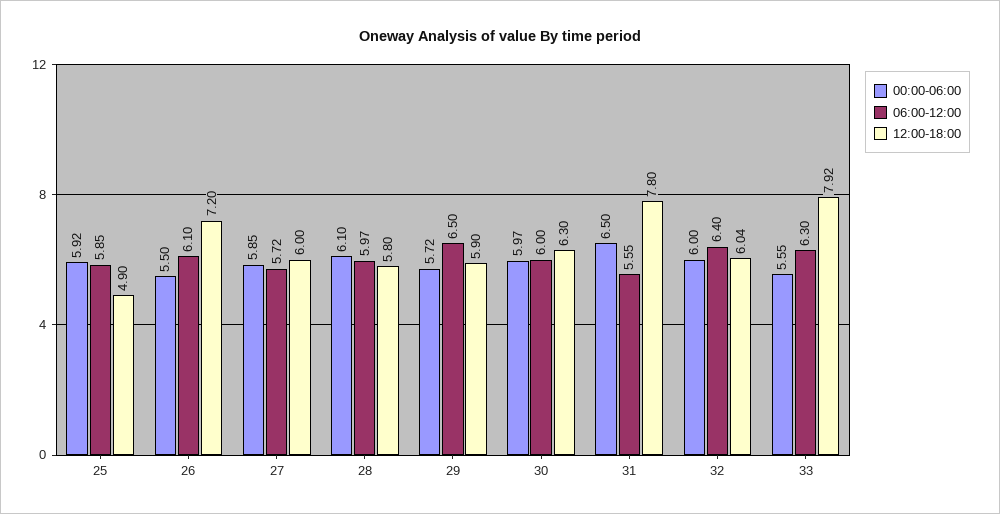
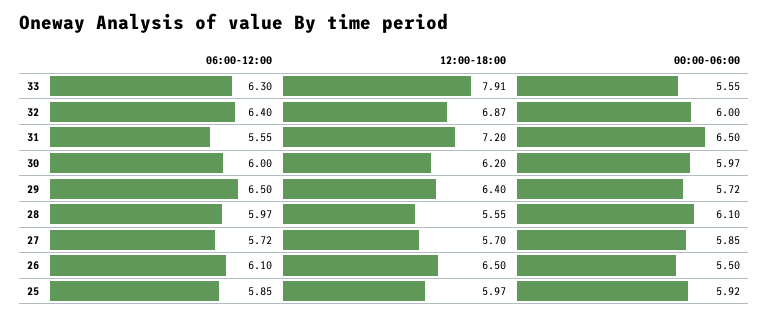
12:00-18:00, 25: 4.9 -> 5.97
12:00-18:00, 26: 7.2 -> 6.5
12:00-18:00, 27: 6 -> 5.7
12:00-18:00, 28: 5.8 -> 5.55
12:00-18:00, 29: 5.9 -> 6.4
12:00-18:00, 30: 6.3 -> 6.2
12:00-18:00, 31: 7.8 -> 7.2
12:00-18:00, 32: 6.04 -> 6.87
12:00-18:00, 33: 7.92 -> 7.91

